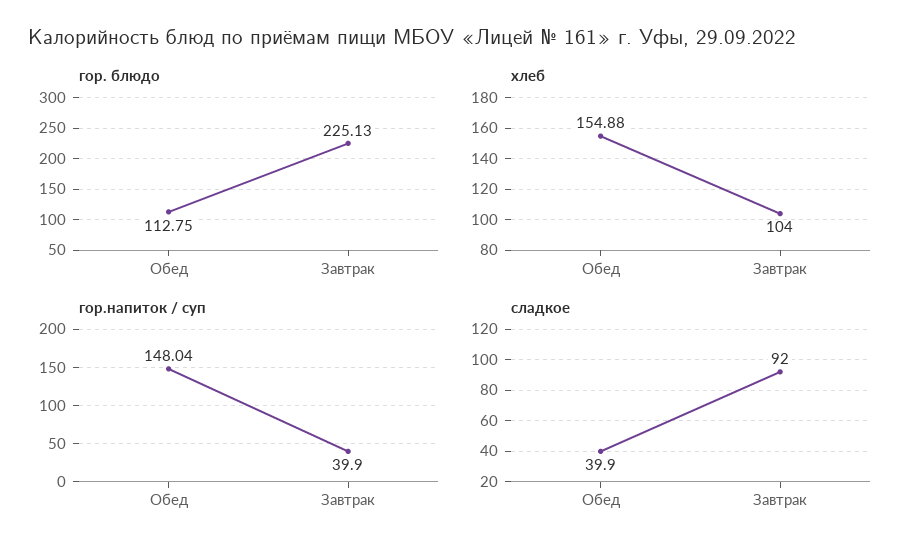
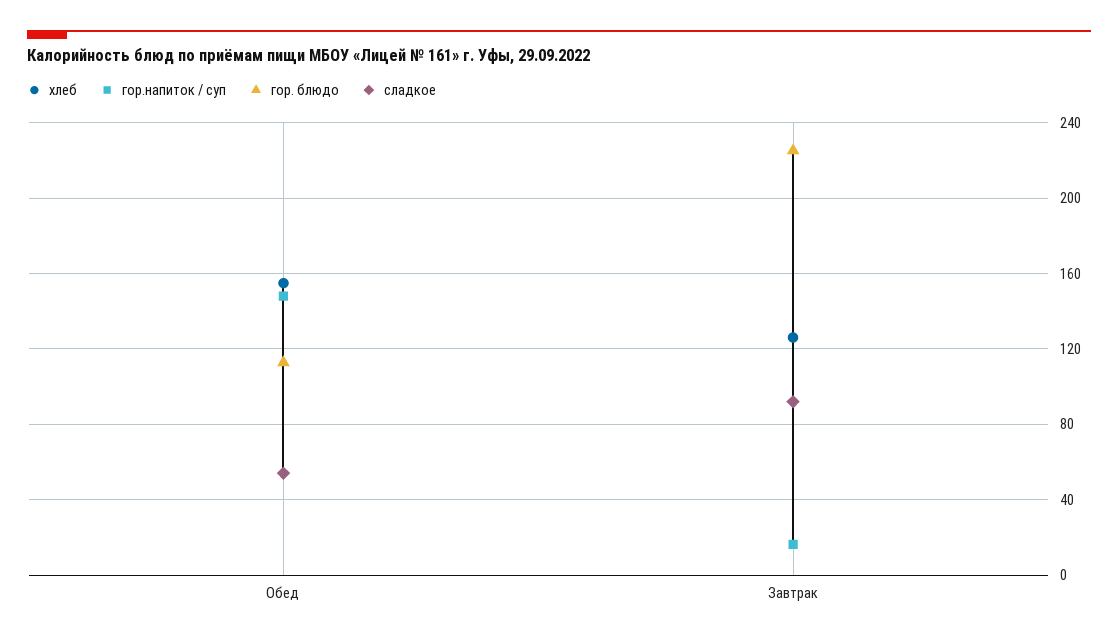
хлеб, Завтрак: 104 -> 125
гор.напиток / суп, Завтрак: 39.9 -> 15
сладкое, Обед: 39.9 -> 55

